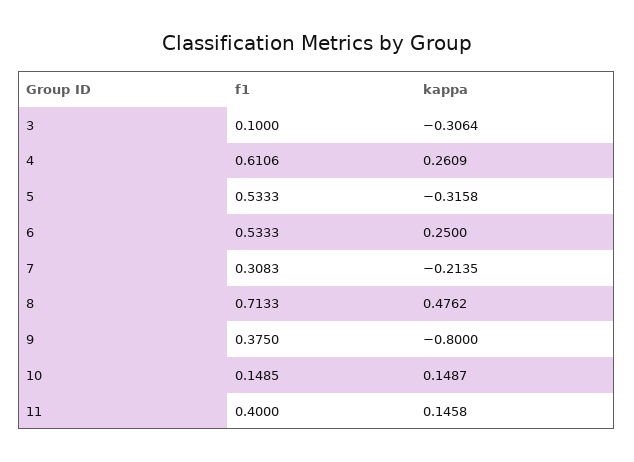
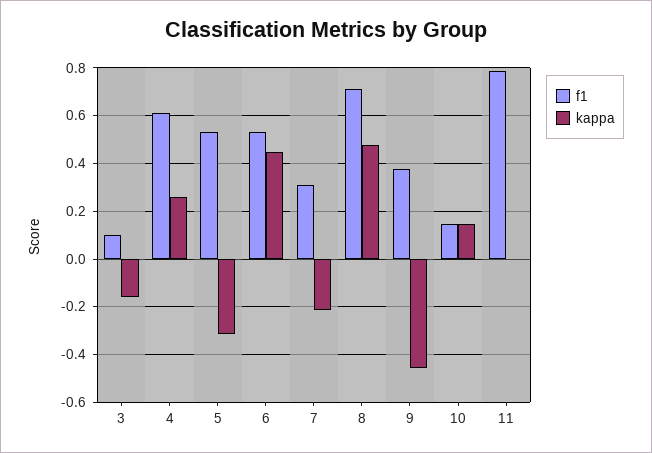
kappa, 3: -0.3064 -> -0.15
kappa, 6: 0.25 -> 0.45
kappa, 9: -0.8 -> -0.45
f1, 11: 0.4 -> 0.8
kappa, 11: 0.1458 -> 0

